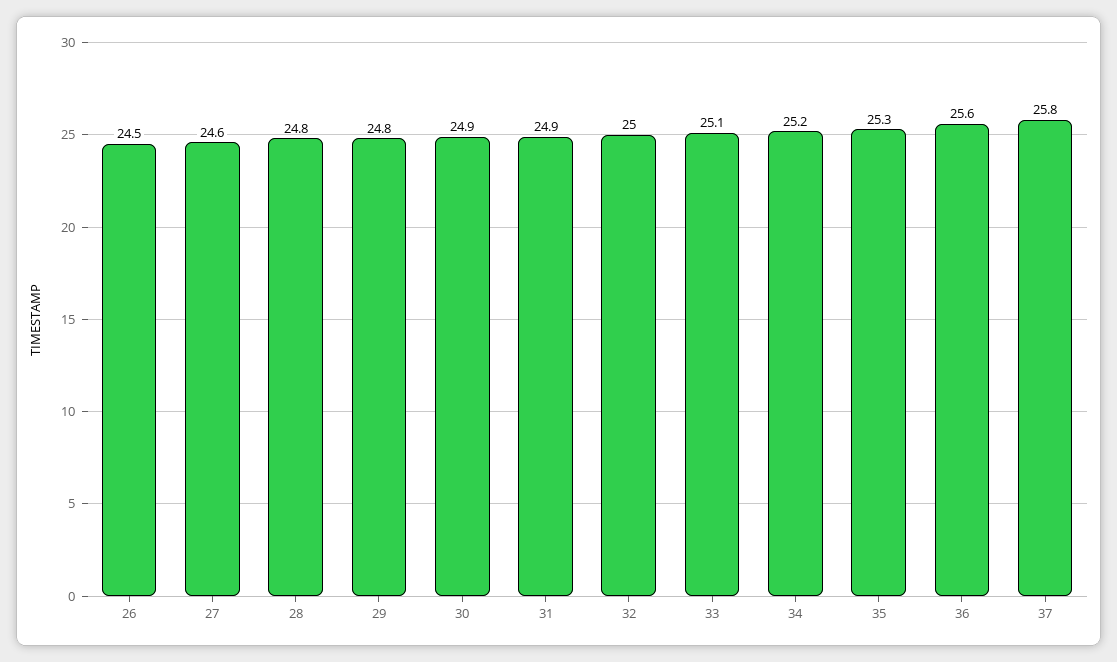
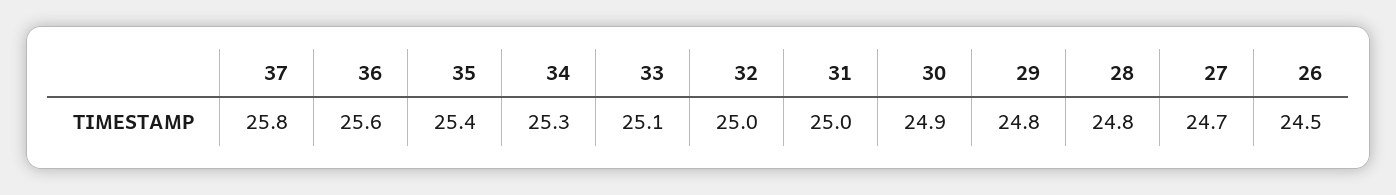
27: 24.6 -> 24.7
31: 24.9 -> 25
34: 25.2 -> 25.3
35: 25.3 -> 25.4

